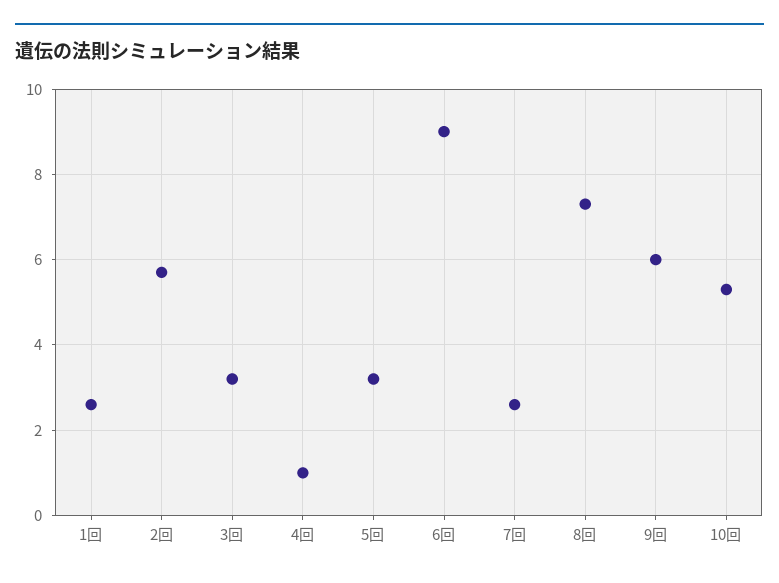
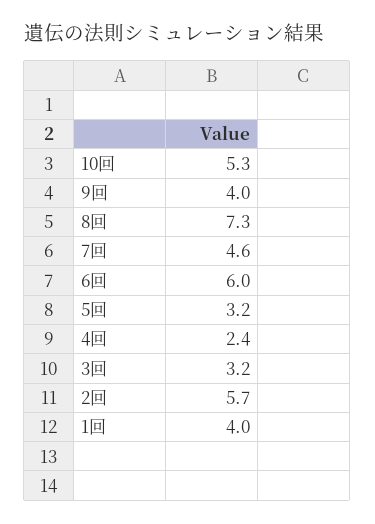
1回: 2.5 -> 4
4回: 1 -> 2.4
6回: 9 -> 6
7回: 2.5 -> 4.6
9回: 6 -> 4

